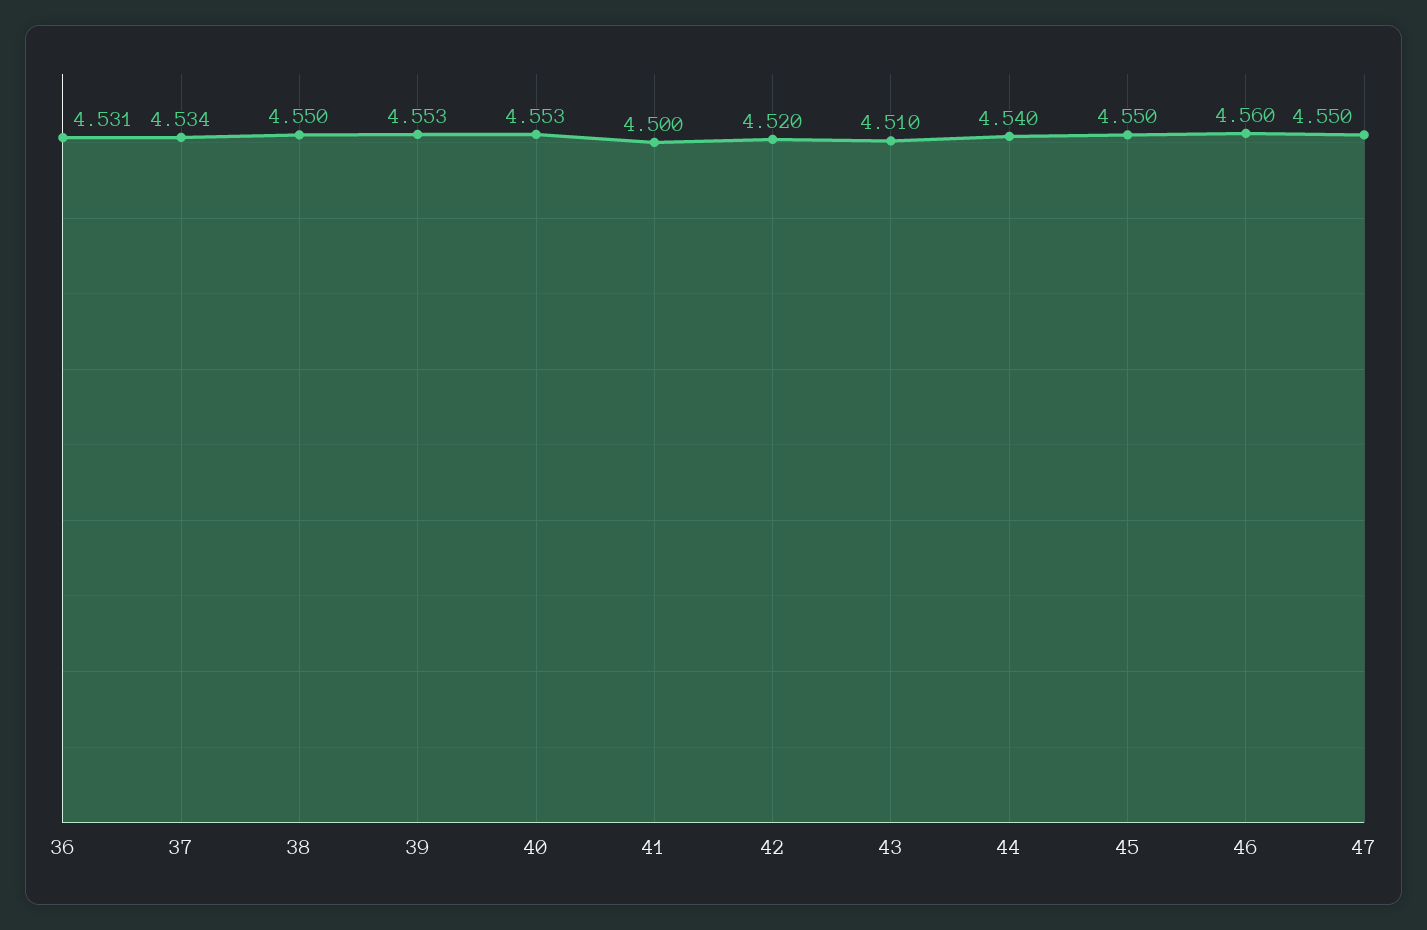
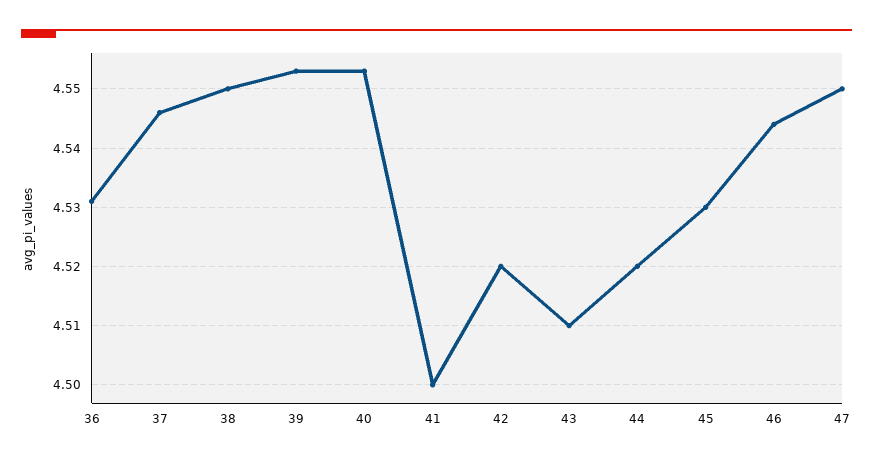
37: 4.534 -> 4.545
44: 4.54 -> 4.52
45: 4.55 -> 4.53
46: 4.56 -> 4.545

